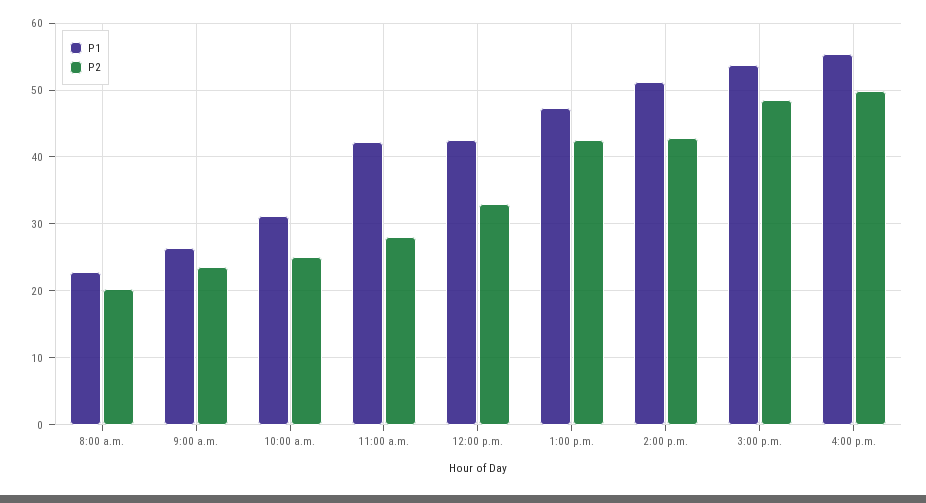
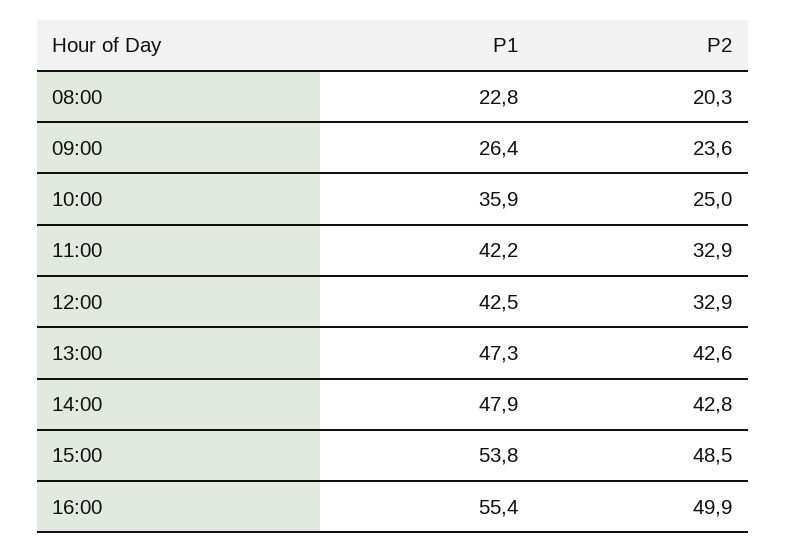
P1, 10:00 a.m.: 31 -> 35.9
P2, 11:00 a.m.: 28 -> 32.9
P1, 2:00 p.m.: 51 -> 47.9

